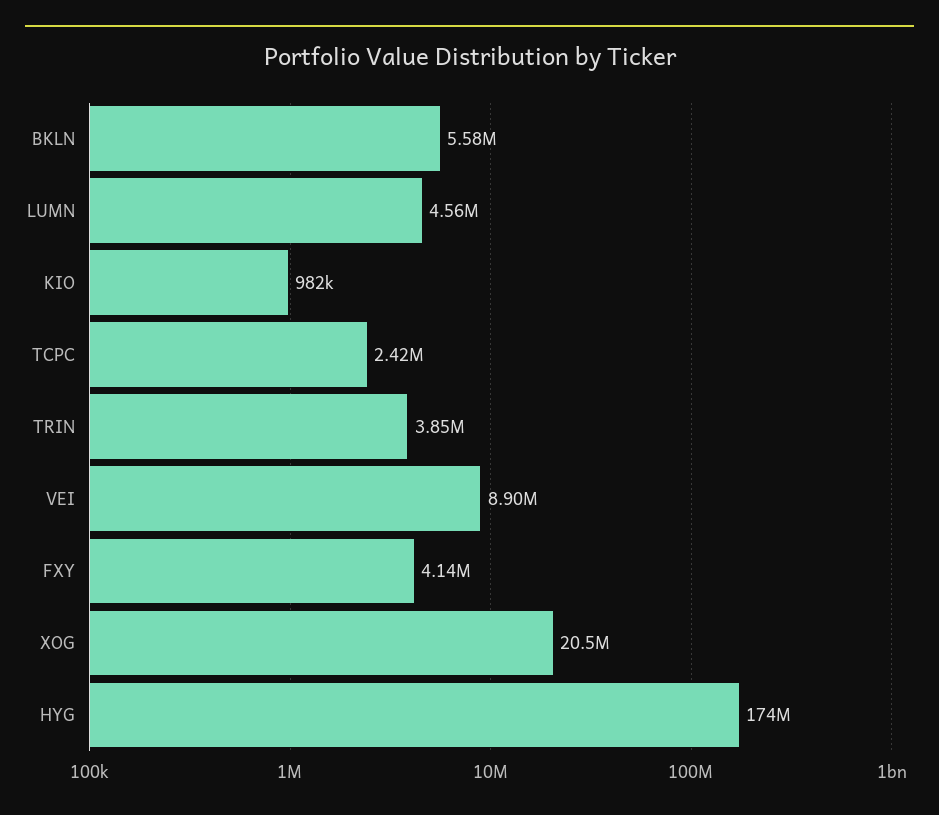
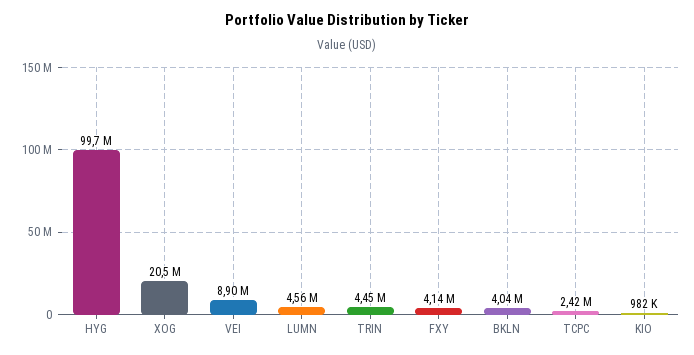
BKLN: 5580000 -> 4040000
TRIN: 3850000 -> 4450000
HYG: 174000000 -> 99700000

